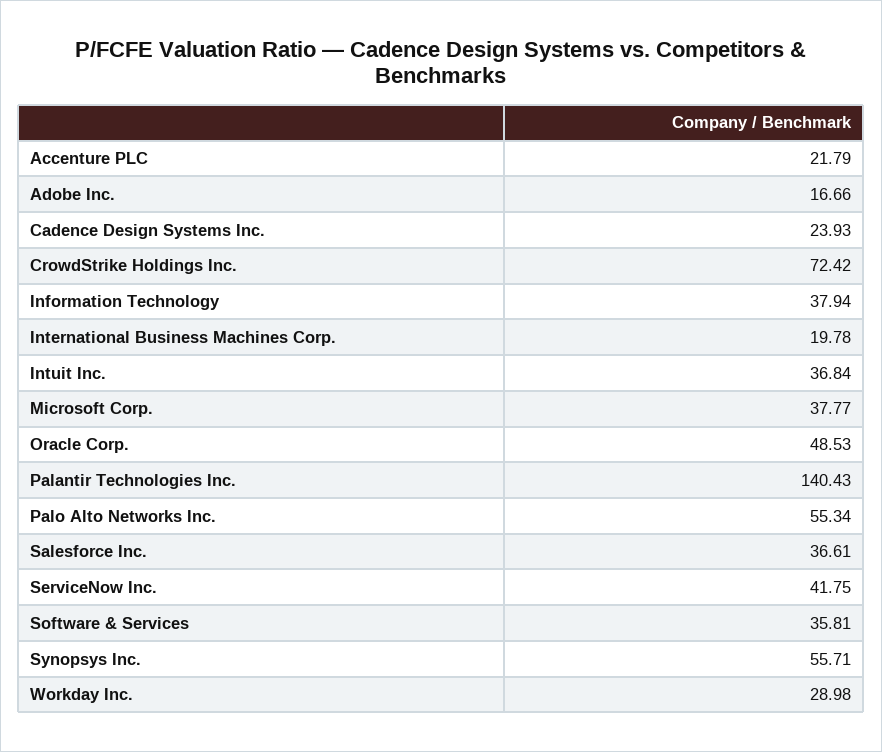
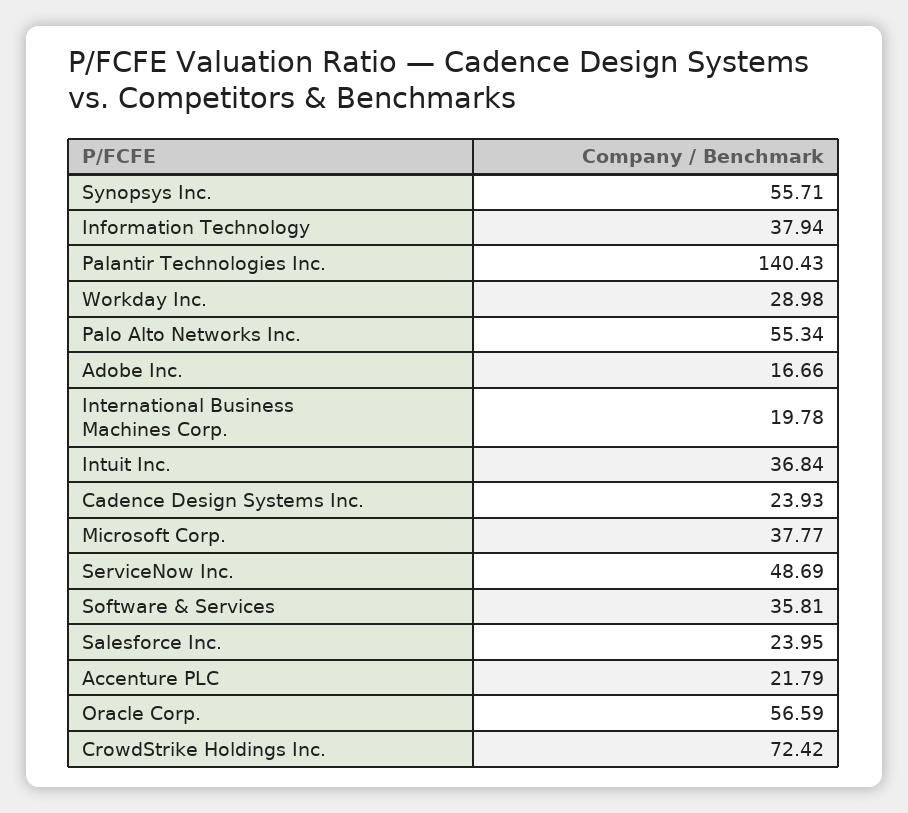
Oracle Corp.: 48.53 -> 56.59
Salesforce Inc.: 36.61 -> 23.95
ServiceNow Inc.: 41.75 -> 48.69

